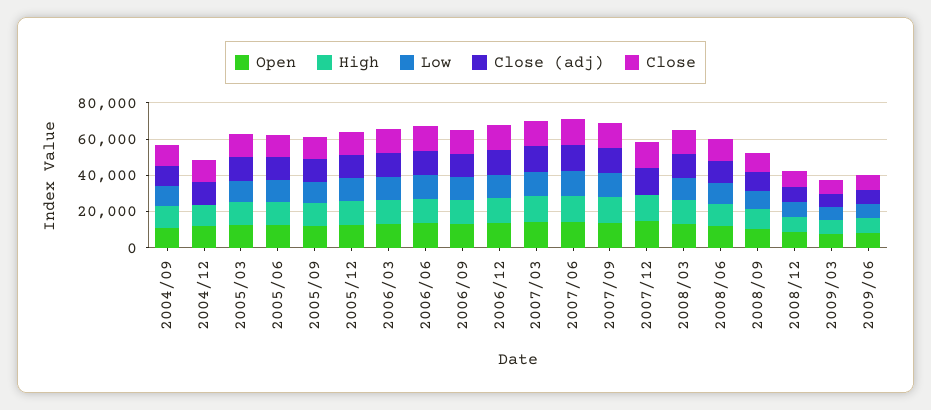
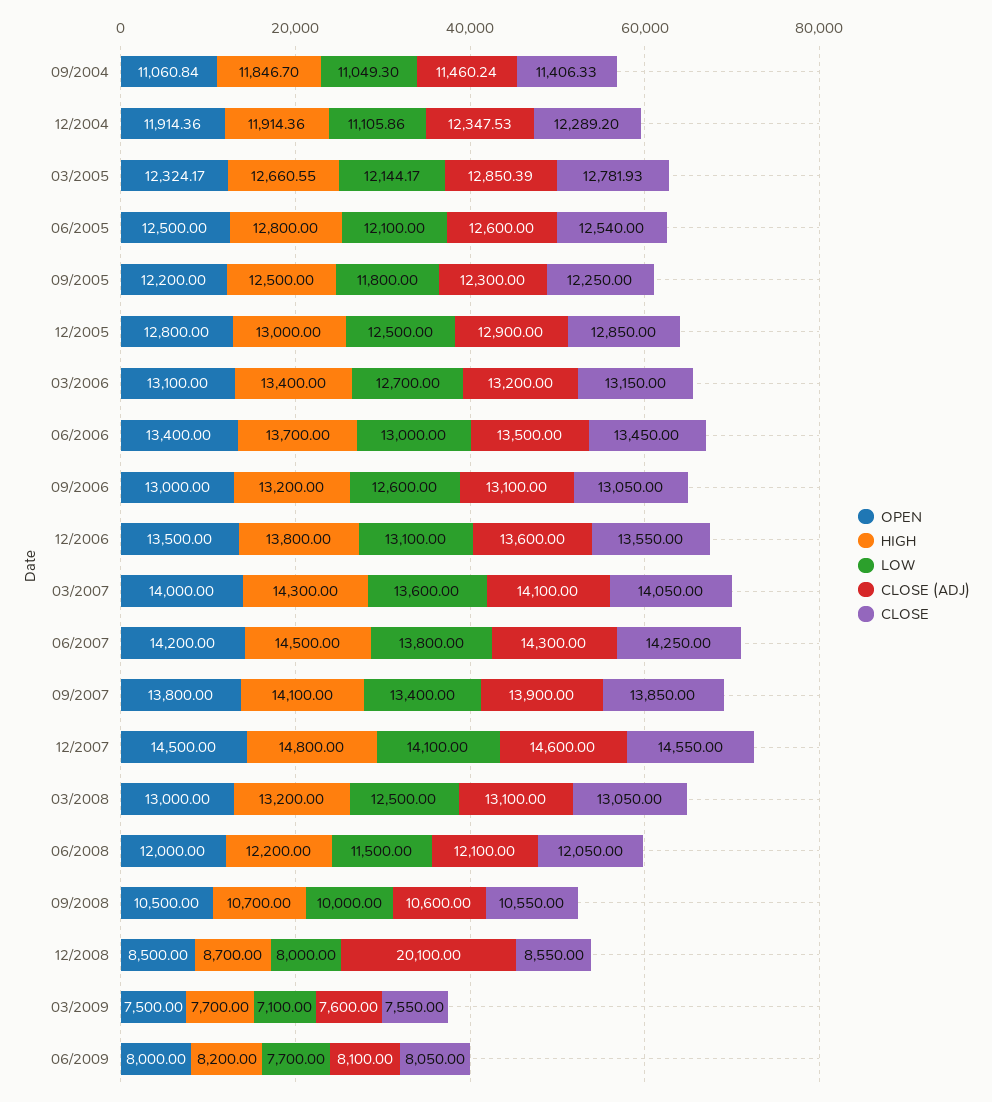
Low, 2004/12: 0 -> 11105.86
Low, 2007/12: 0 -> 14100
Close (adj), 2008/12: 10000 -> 20100

